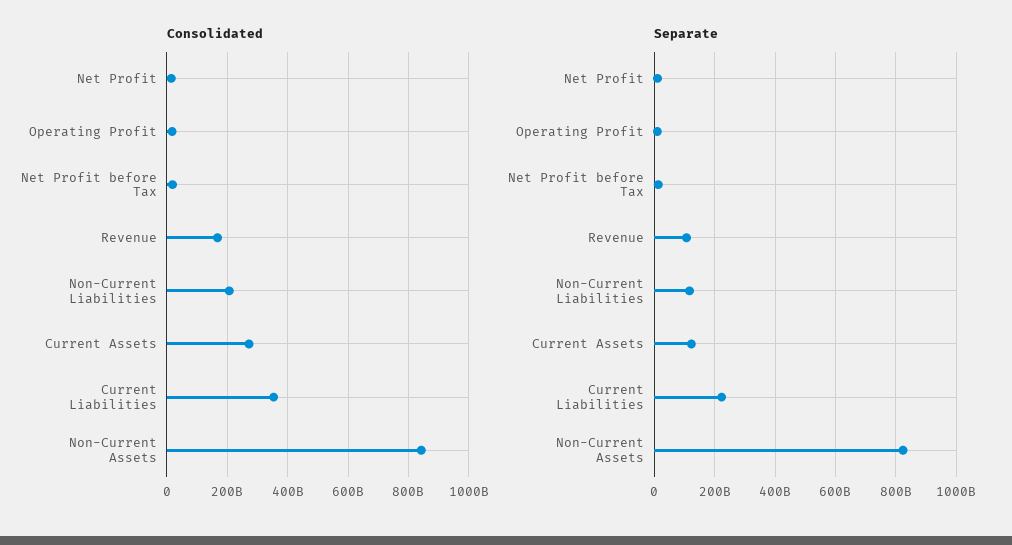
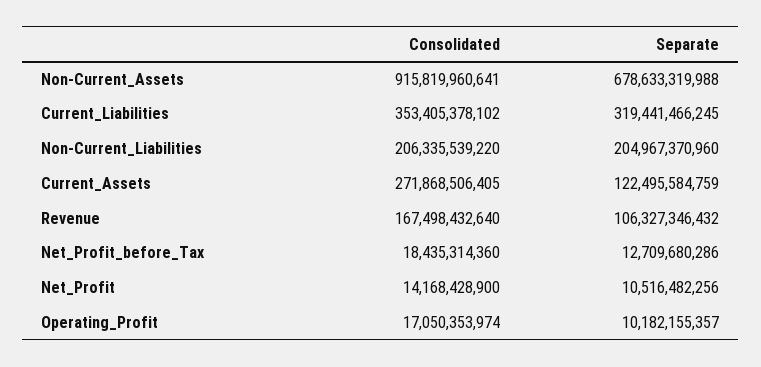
Consolidated, Non-Current Assets: 840000000000 -> 915819960641
Separate, Non-Current Liabilities: 120000000000 -> 204967370960
Separate, Current Liabilities: 220000000000 -> 319441466245
Separate, Non-Current Assets: 820000000000 -> 678633319988

